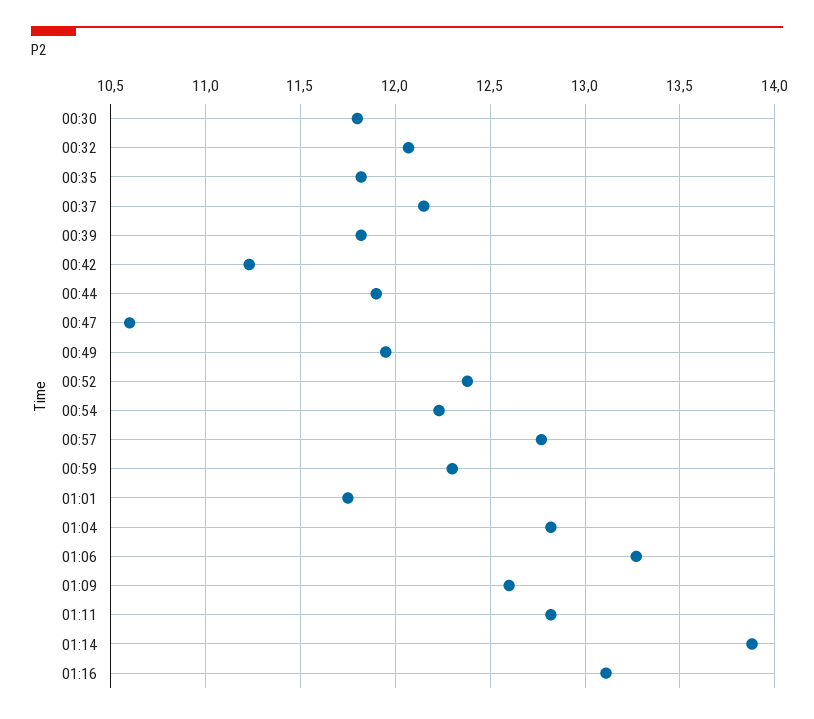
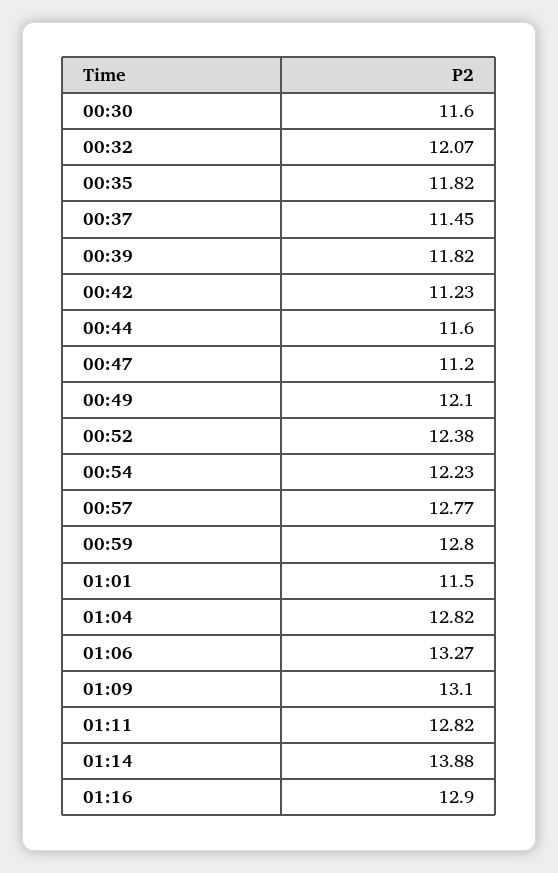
00:30: 11.8 -> 11.6
00:37: 12.15 -> 11.45
00:44: 11.9 -> 11.6
00:47: 10.6 -> 11.2
00:49: 11.95 -> 12.1
00:59: 12.3 -> 12.8
01:01: 11.75 -> 11.5
01:09: 12.6 -> 13.1
01:16: 13.1 -> 12.9

